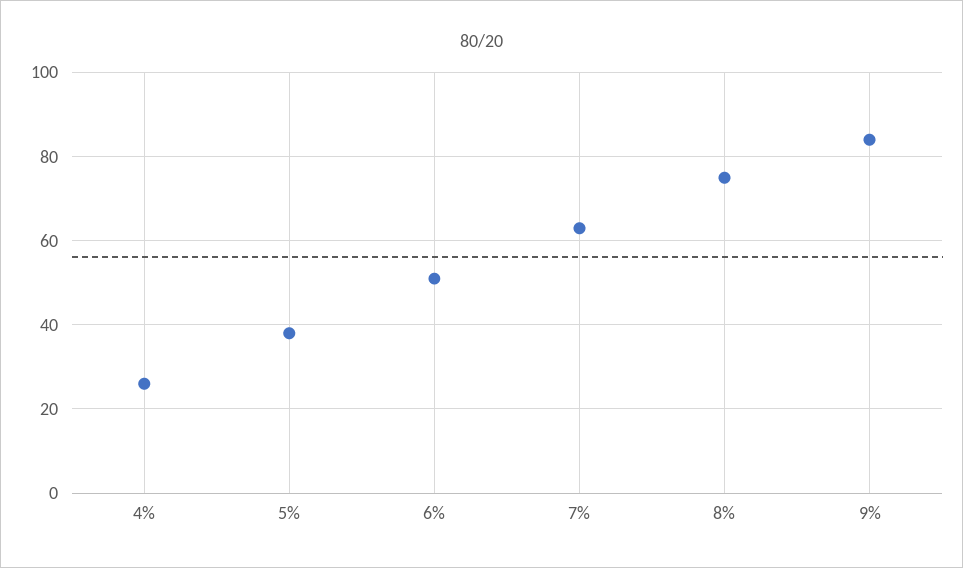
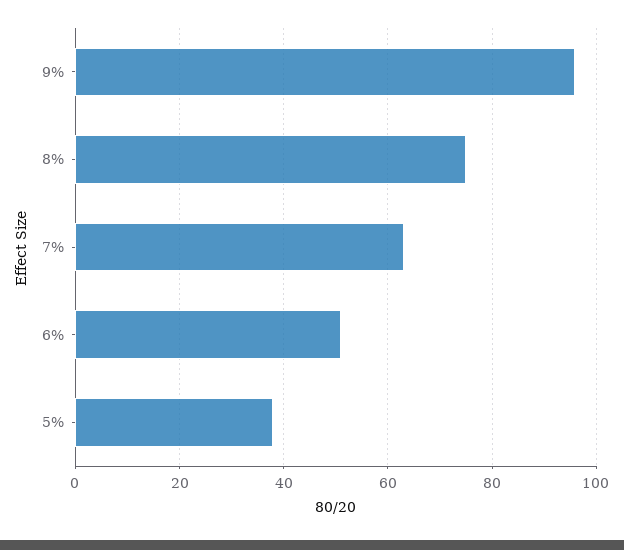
4%: 25 -> none
9%: 85 -> 95

